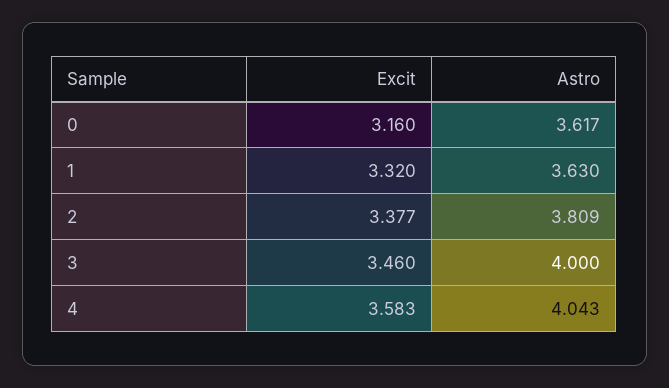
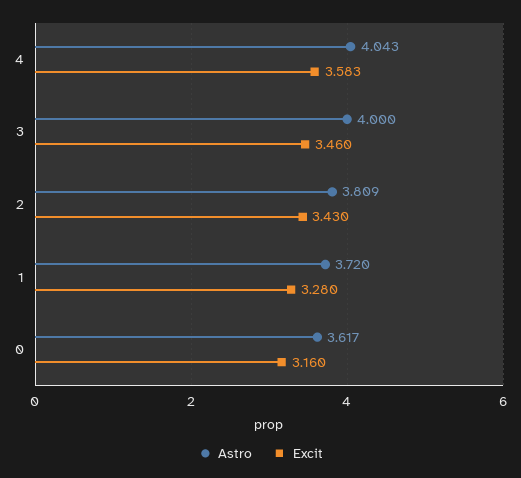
Excit, 1: 3.32 -> 3.28
Astro, 1: 3.63 -> 3.72
Excit, 2: 3.377 -> 3.43

